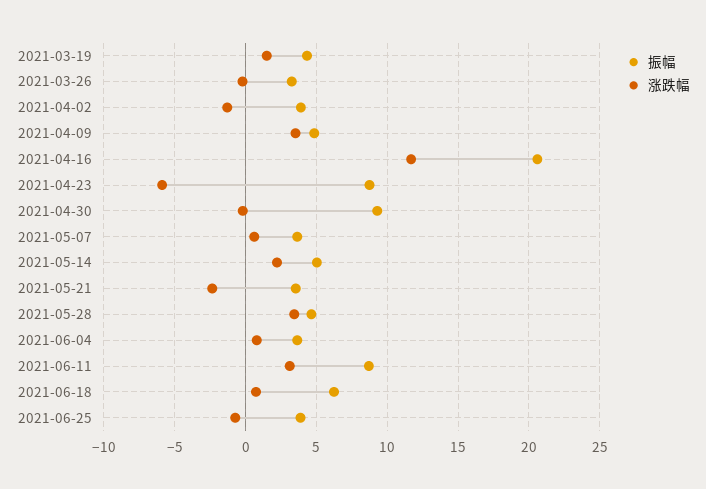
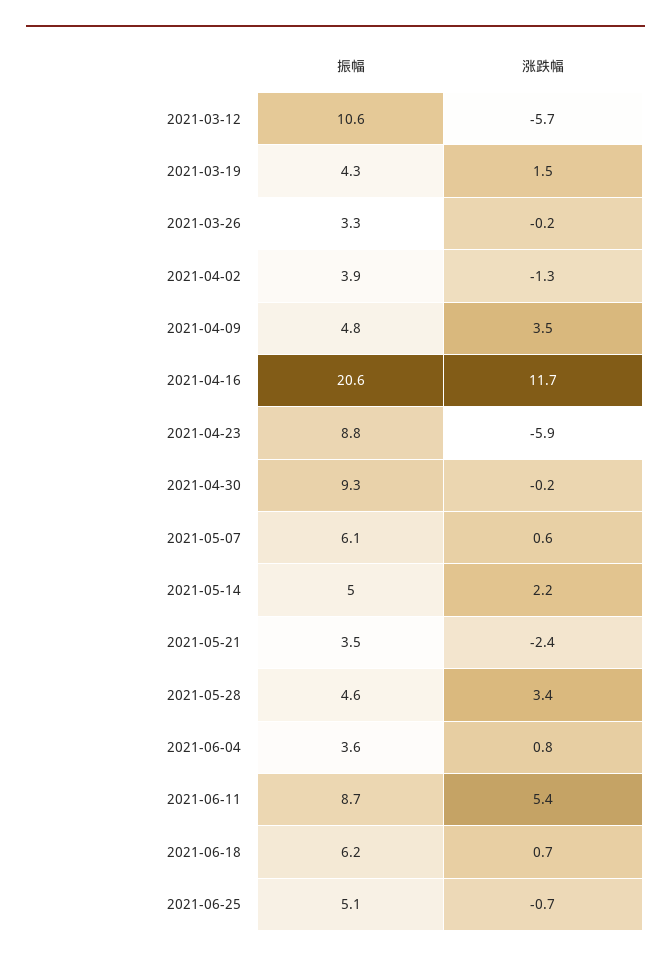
振幅, 2021-05-07: 3.5 -> 6.1
涨跌幅, 2021-06-11: 3 -> 5.4
振幅, 2021-06-25: 4 -> 5.1
振幅, 2021-03-12: none -> 10.6
涨跌幅, 2021-03-12: none -> -5.7

